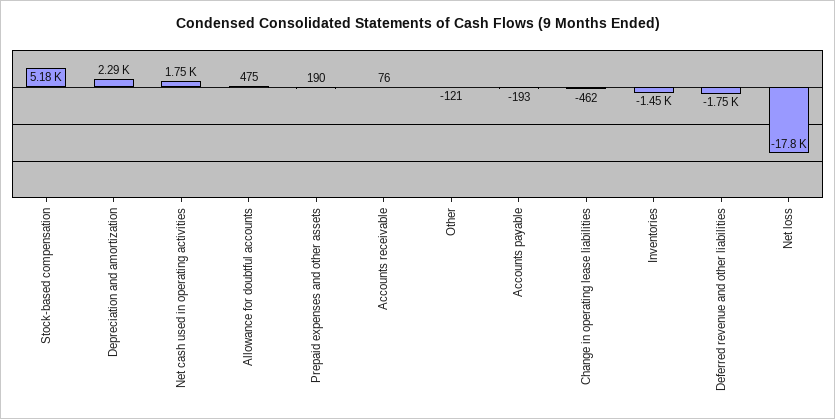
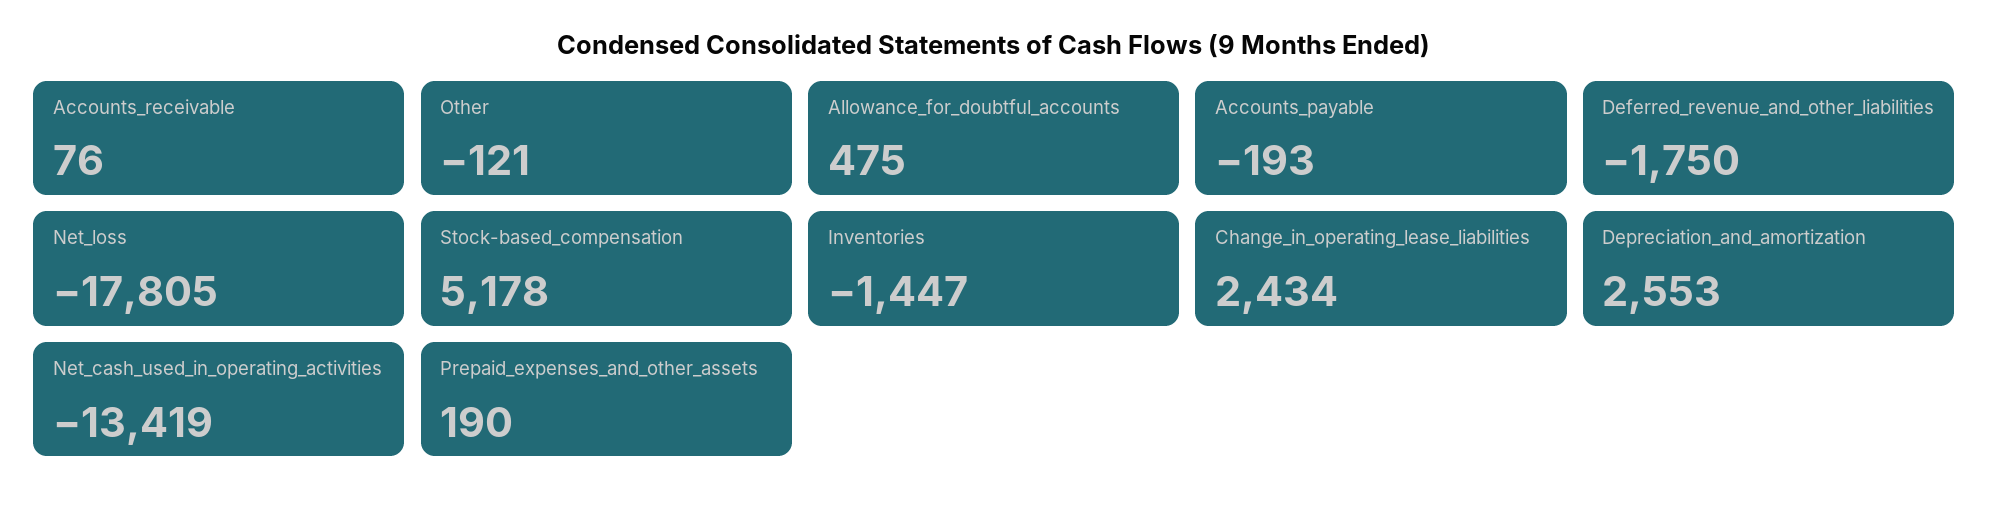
Depreciation and amortization: 2290 -> 2553
Net cash used in operating activities: 1750 -> -13419
Change in operating lease liabilities: -462 -> 2434

